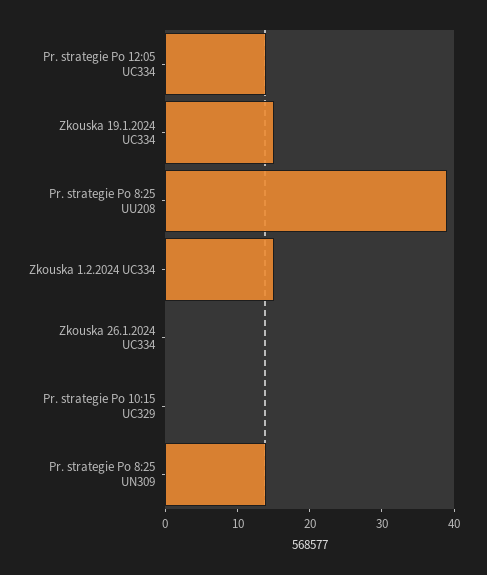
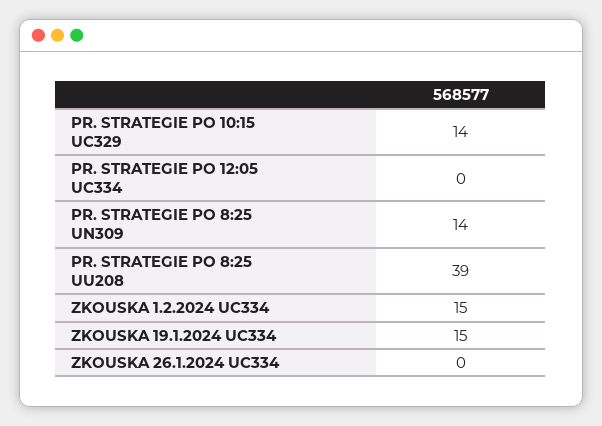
Pr. strategie Po 12:05 UC334: 15 -> 0
Pr. strategie Po 10:15 UC329: 0 -> 14

